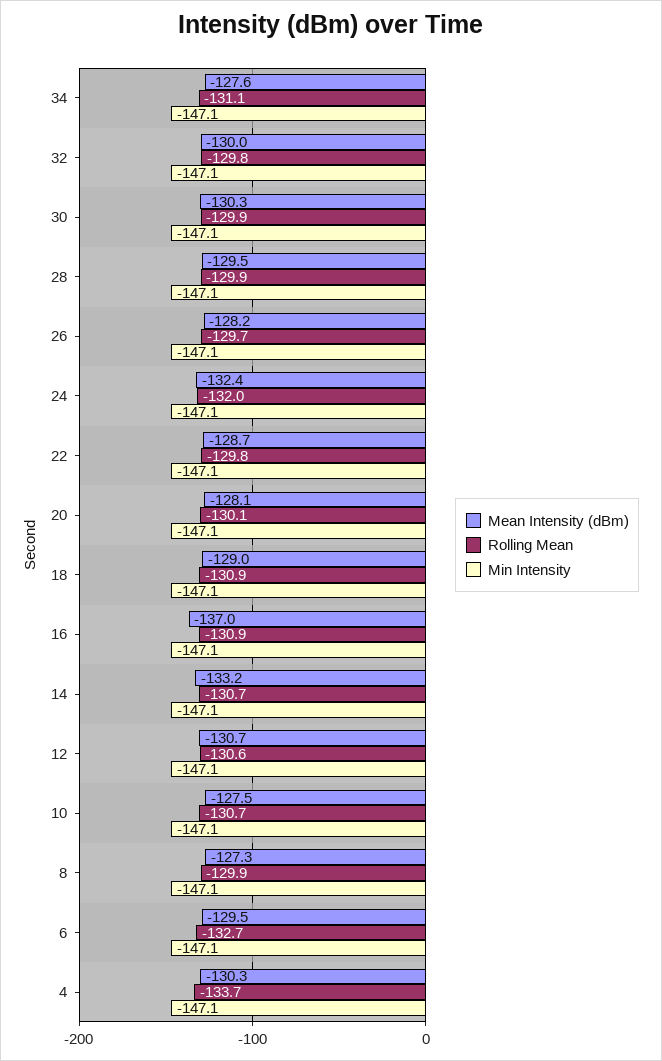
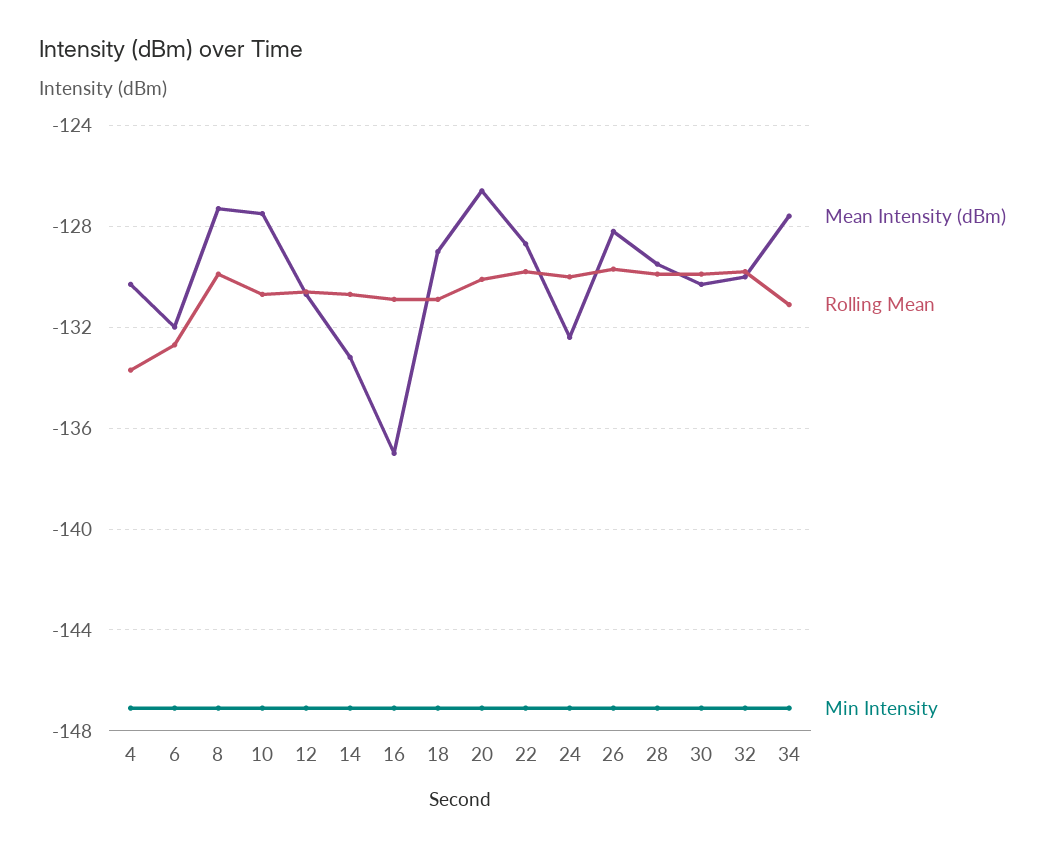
Rolling Mean, 24: -132 -> -130
Mean Intensity (dBm), 20: -128.1 -> -126.5
Mean Intensity (dBm), 6: -129.5 -> -132

